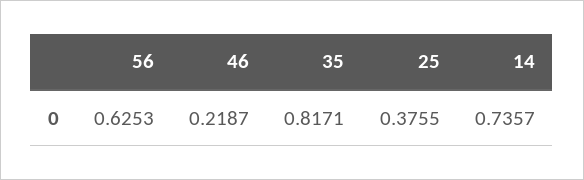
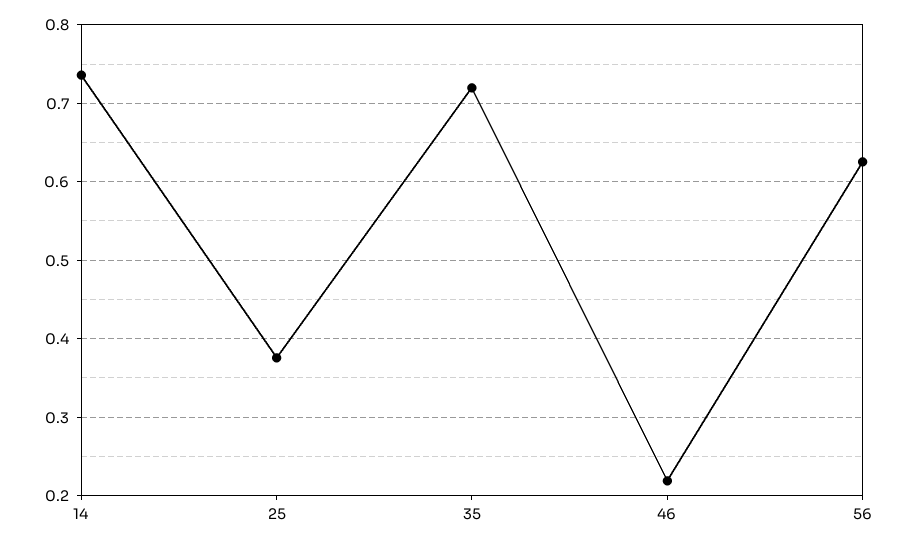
35: 0.8171 -> 0.72

